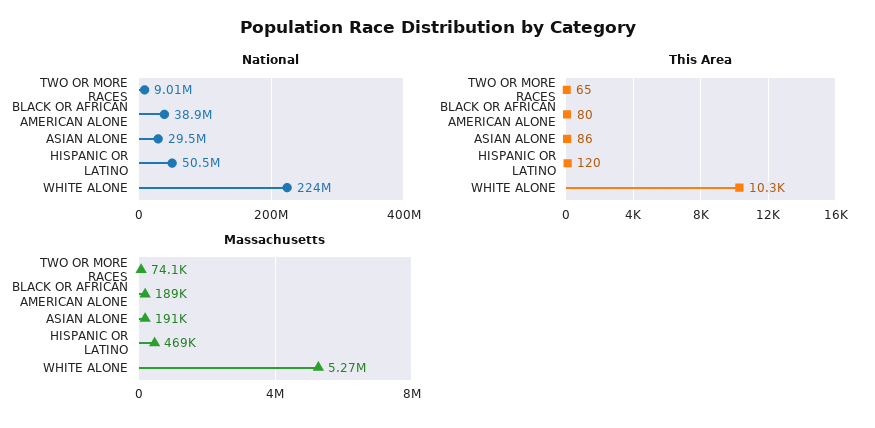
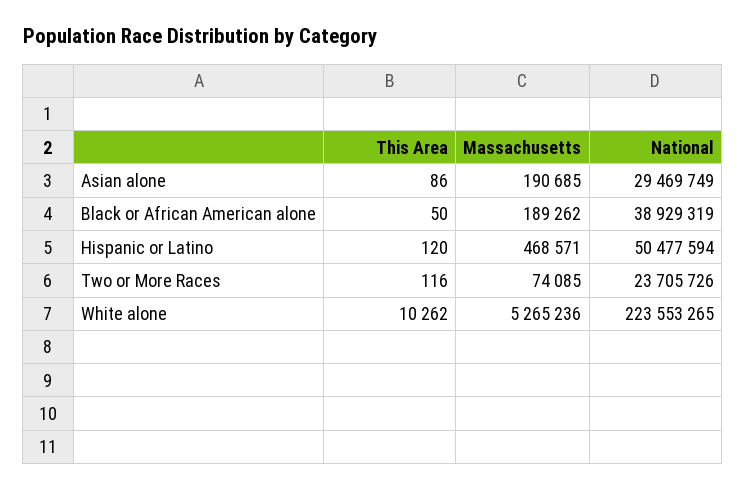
National, TWO OR MORE RACES: 9010000 -> 23705726
This Area, TWO OR MORE RACES: 65 -> 116
This Area, BLACK OR AFRICAN AMERICAN ALONE: 80 -> 50

